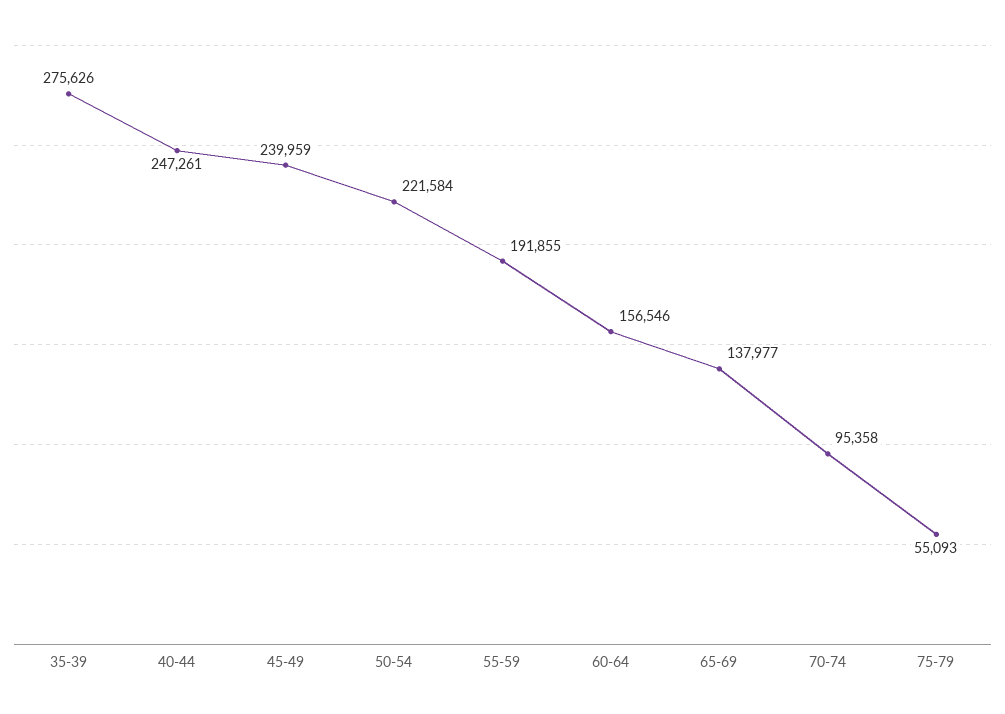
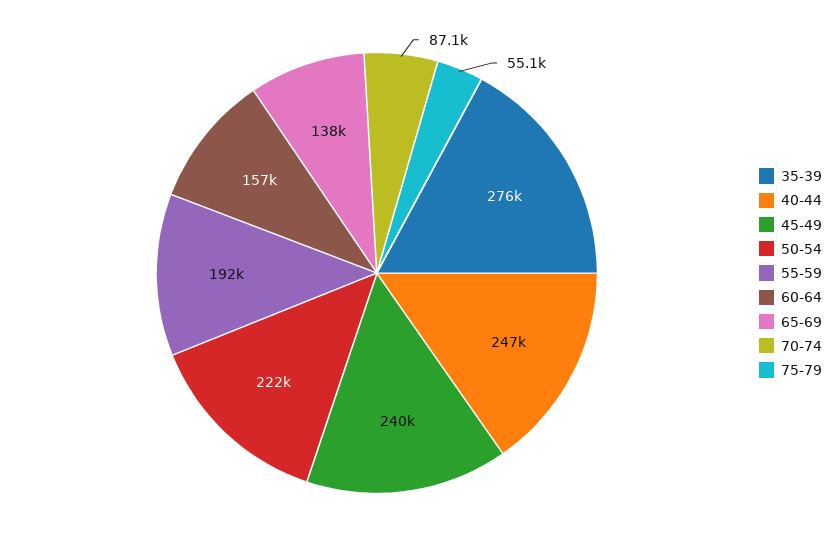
70-74: 95358 -> 87100

